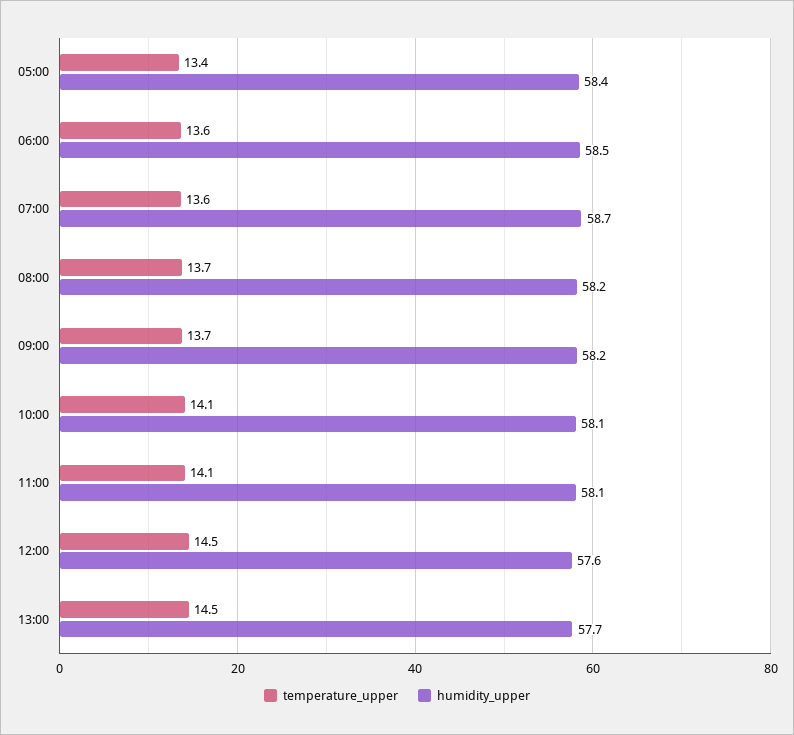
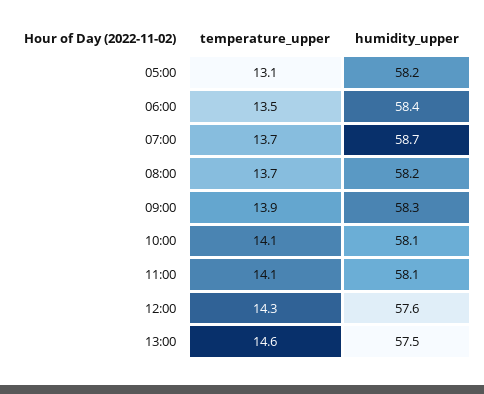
temperature_upper, 05:00: 13.4 -> 13.1
humidity_upper, 05:00: 58.4 -> 58.2
temperature_upper, 06:00: 13.6 -> 13.5
humidity_upper, 06:00: 58.5 -> 58.4
temperature_upper, 07:00: 13.6 -> 13.7
temperature_upper, 09:00: 13.7 -> 13.9
humidity_upper, 09:00: 58.2 -> 58.3
temperature_upper, 12:00: 14.5 -> 14.3
temperature_upper, 13:00: 14.5 -> 14.6
humidity_upper, 13:00: 57.7 -> 57.5

